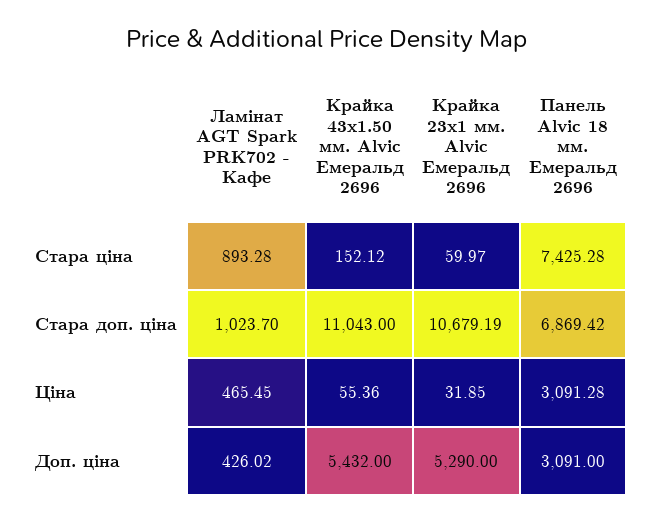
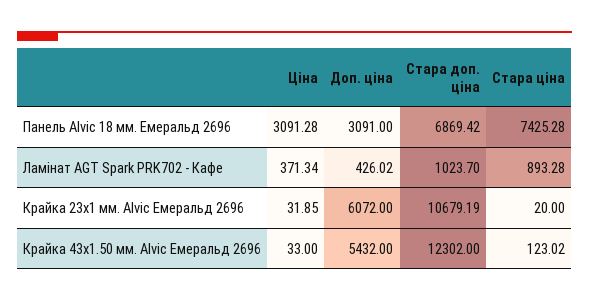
Крайка 43x1.50 мм. Alvic Емеральд 2696, Стара ціна: 152.12 -> 123.02
Крайка 23x1 мм. Alvic Емеральд 2696, Стара ціна: 59.97 -> 20
Крайка 43x1.50 мм. Alvic Емеральд 2696, Стара доп. ціна: 11043 -> 12302
Ламінат AGT Spark PRK702 - Кафе, Ціна: 465.45 -> 371.34
Крайка 43x1.50 мм. Alvic Емеральд 2696, Ціна: 55.36 -> 33
Крайка 23x1 мм. Alvic Емеральд 2696, Доп. ціна: 5290 -> 6072

